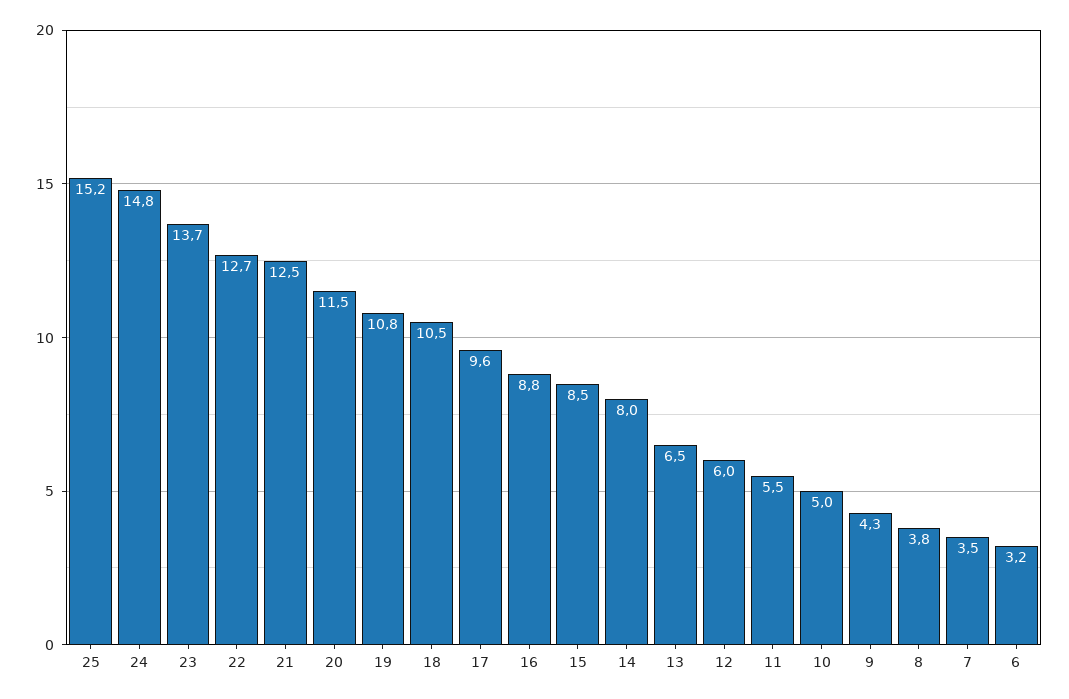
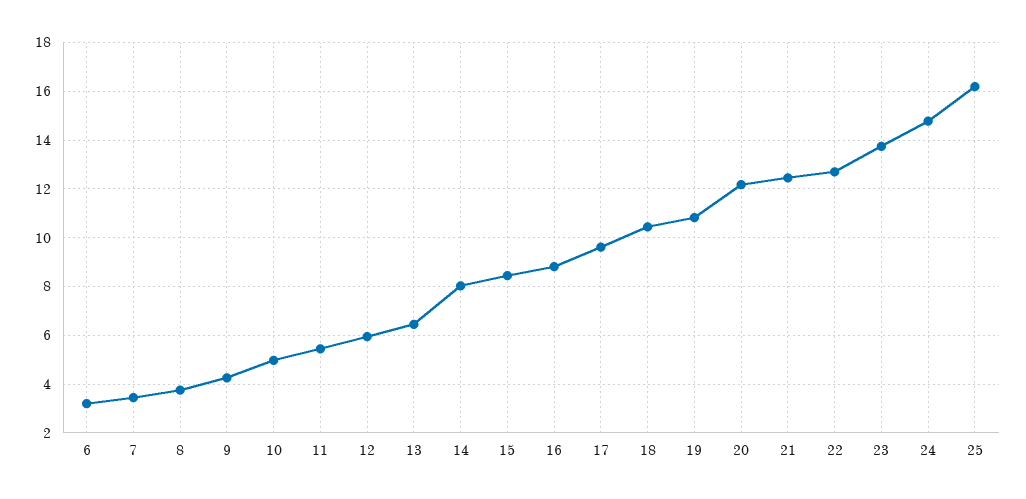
25: 15.2 -> 16.25
20: 11.5 -> 12.25

